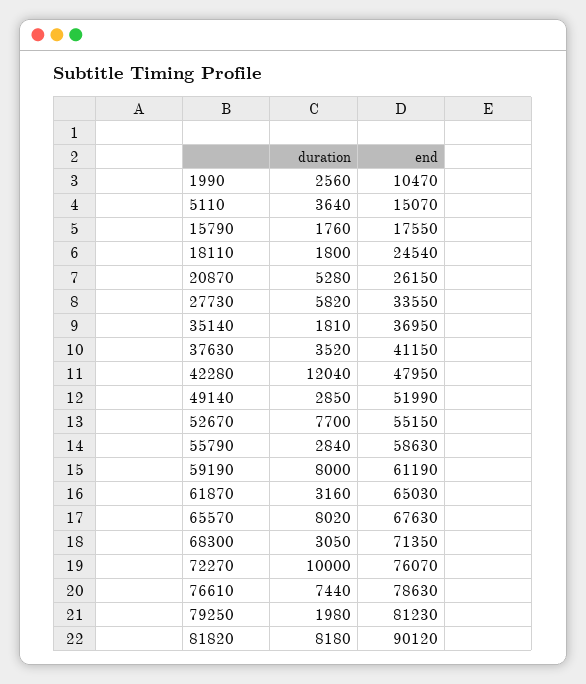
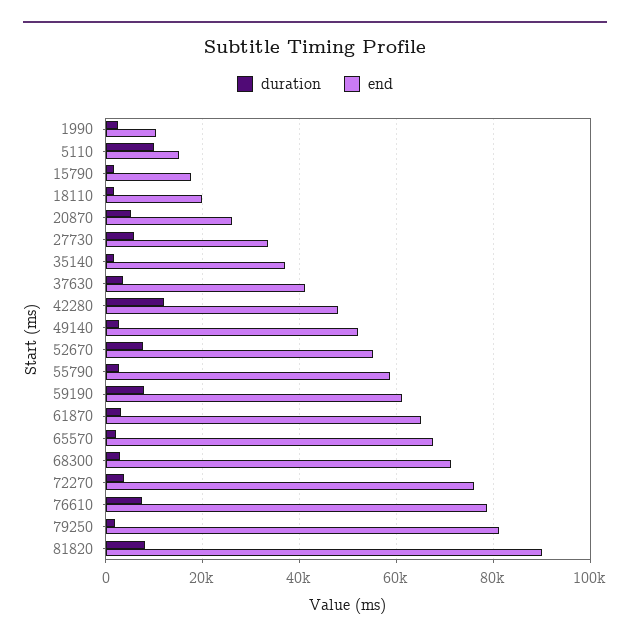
duration, 5110: 3640 -> 10000
end, 18110: 24540 -> 20000
duration, 65570: 8020 -> 2000
duration, 72270: 10000 -> 4000

